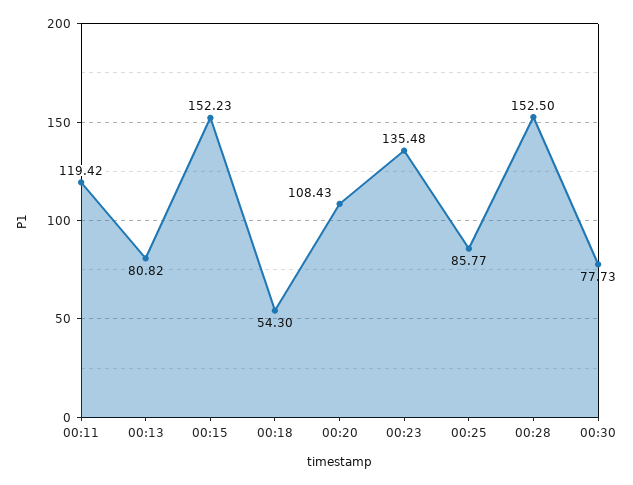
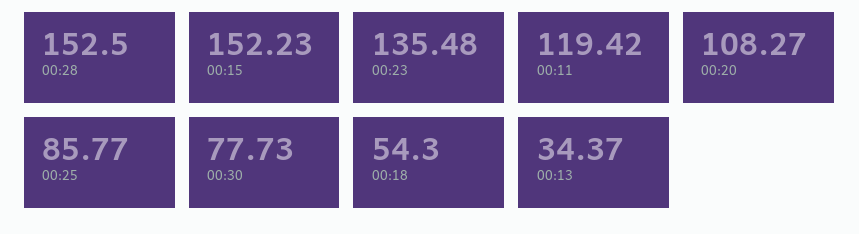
00:13: 80.82 -> 34.37
00:20: 108.43 -> 108.27

